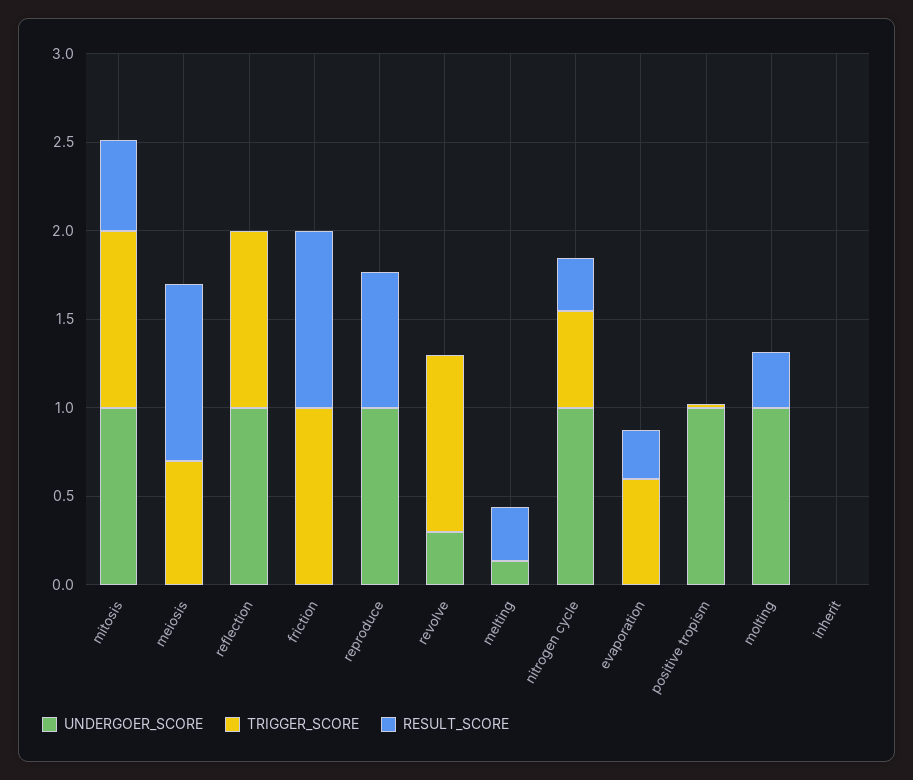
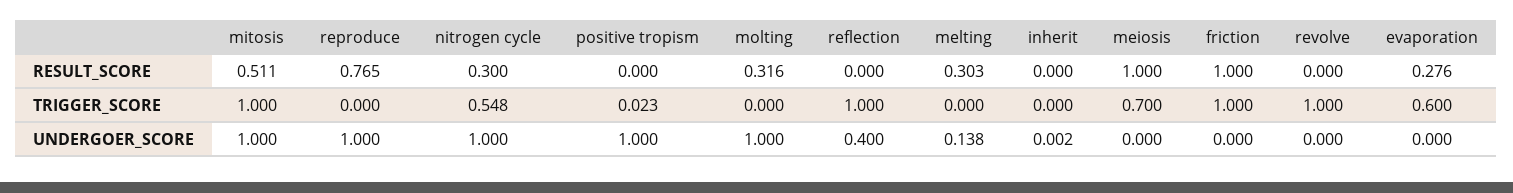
UNDERGOER_SCORE, reflection: 1 -> 0.4
UNDERGOER_SCORE, revolve: 0.3 -> 0

